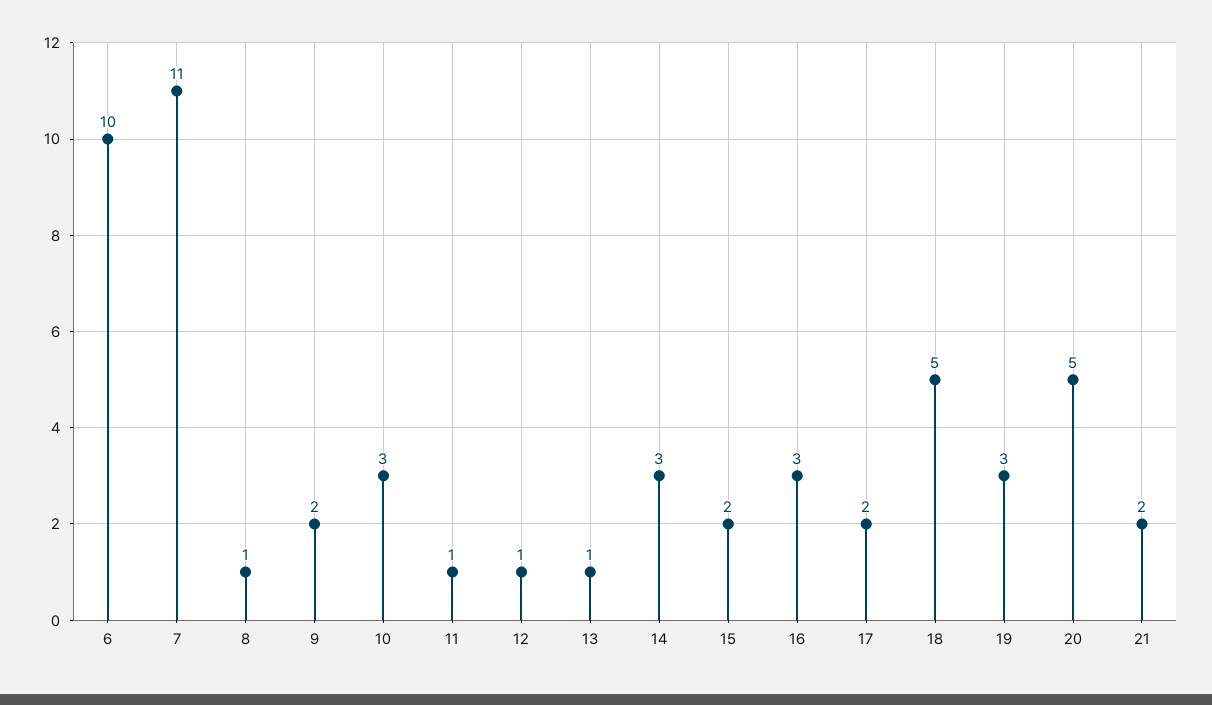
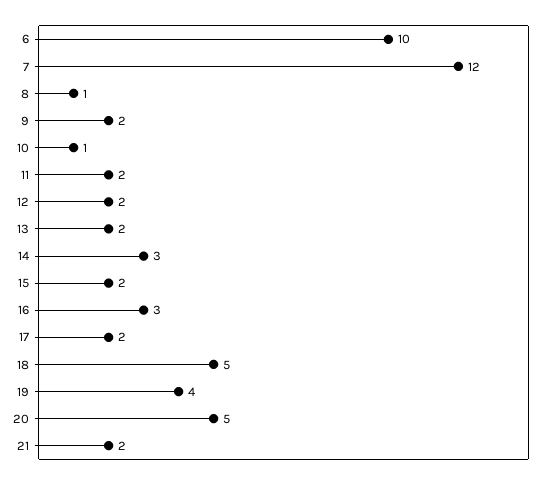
7: 11 -> 12
10: 3 -> 1
11: 1 -> 2
12: 1 -> 2
13: 1 -> 2
19: 3 -> 4

